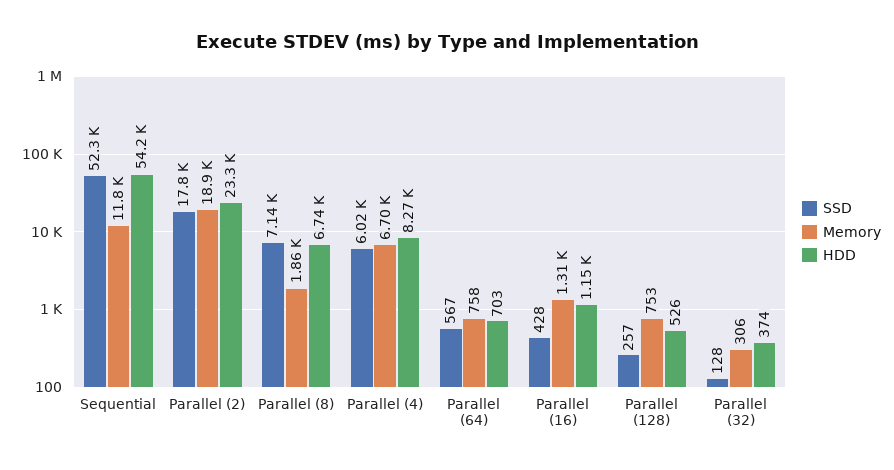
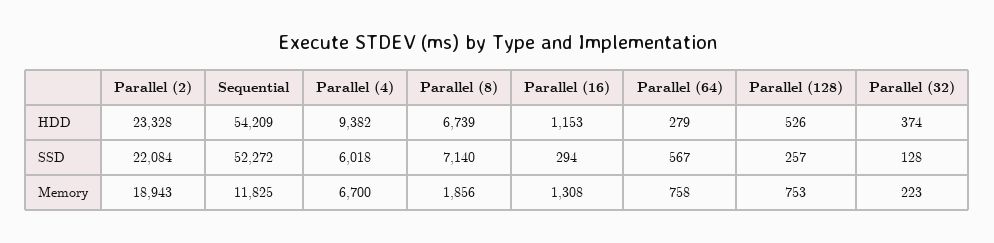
SSD, Parallel (2): 17800 -> 22084
HDD, Parallel (4): 8270 -> 9382
HDD, Parallel (64): 703 -> 279
SSD, Parallel (16): 428 -> 294
Memory, Parallel (32): 306 -> 223

